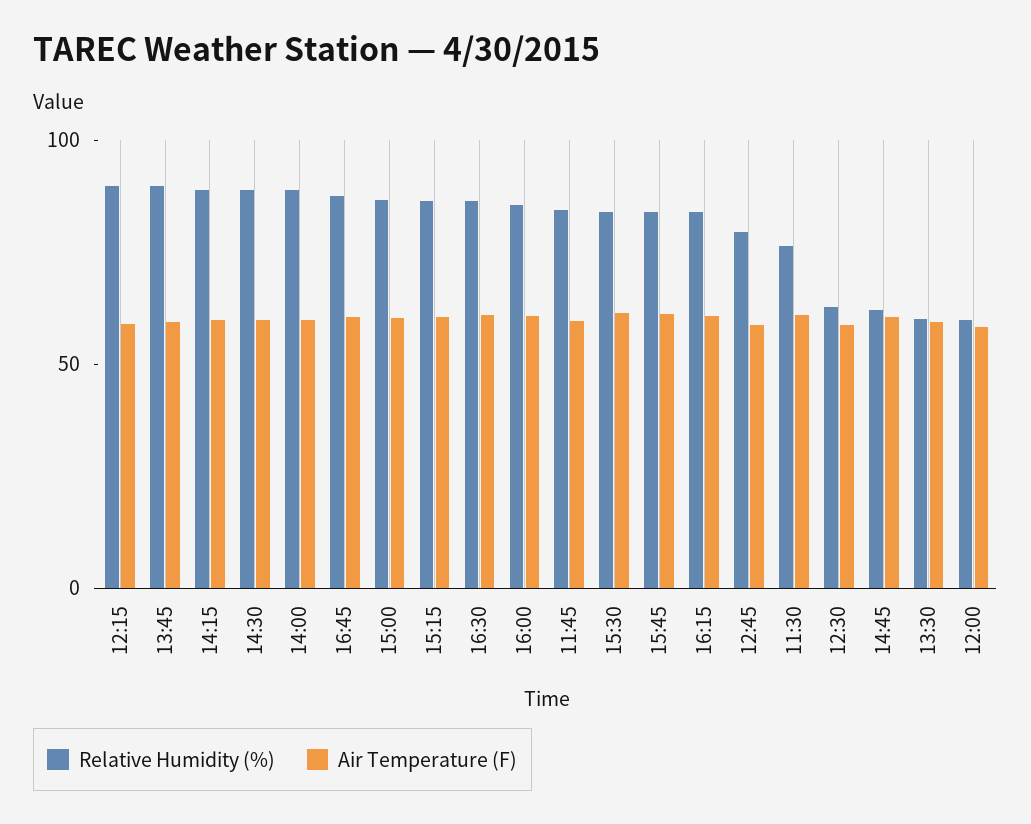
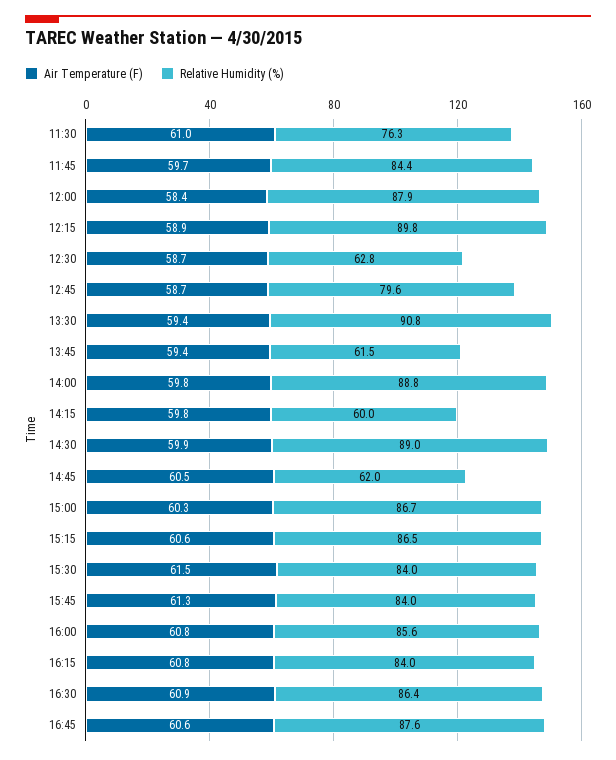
Relative Humidity (%), 13:45: 90 -> 61.5
Relative Humidity (%), 14:15: 90 -> 60
Relative Humidity (%), 13:30: 60 -> 90.8
Relative Humidity (%), 12:00: 60 -> 87.9

